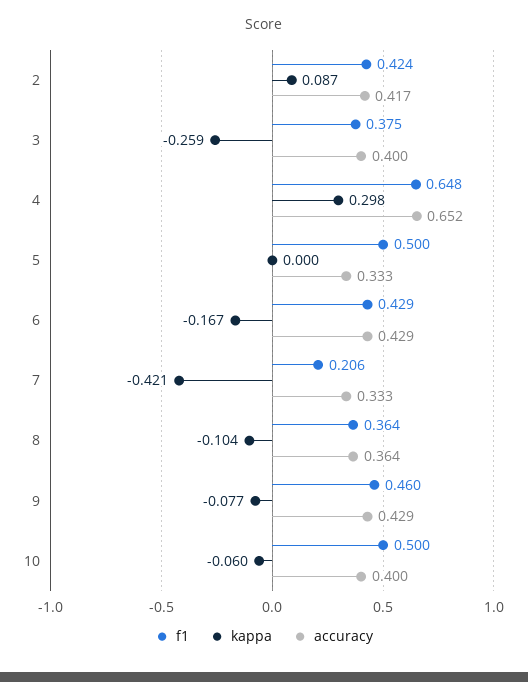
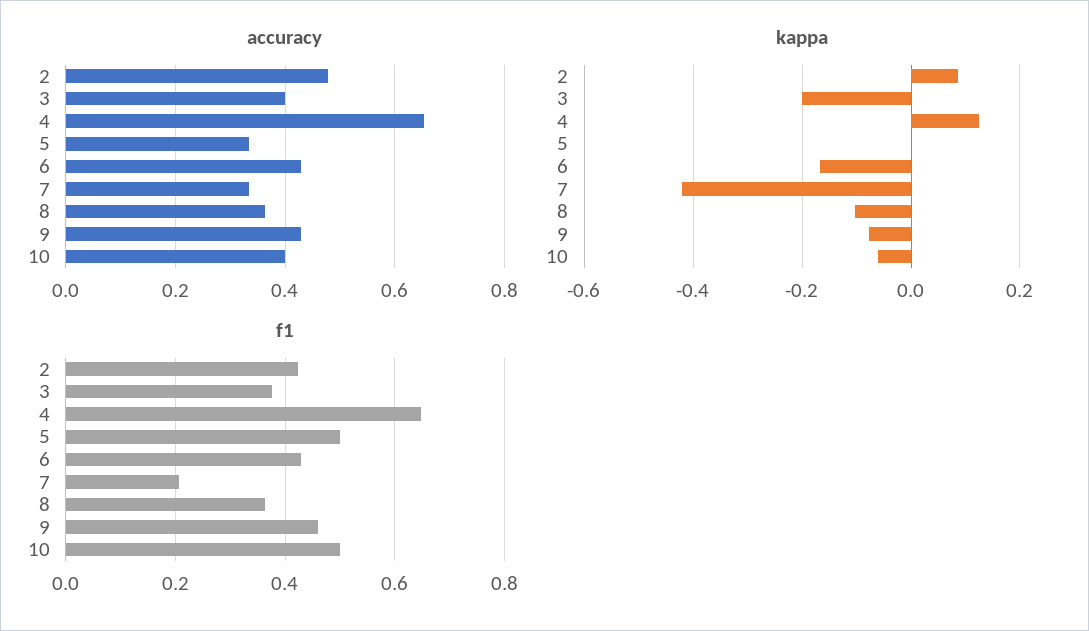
accuracy, 2: 0.417 -> 0.48
kappa, 3: -0.259 -> -0.2
kappa, 4: 0.298 -> 0.12

